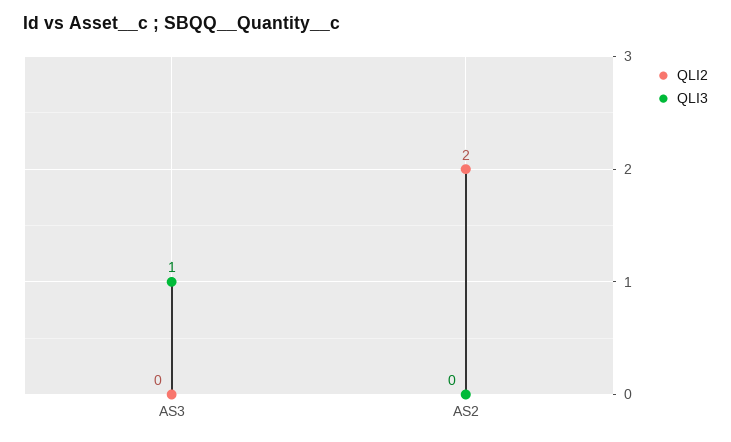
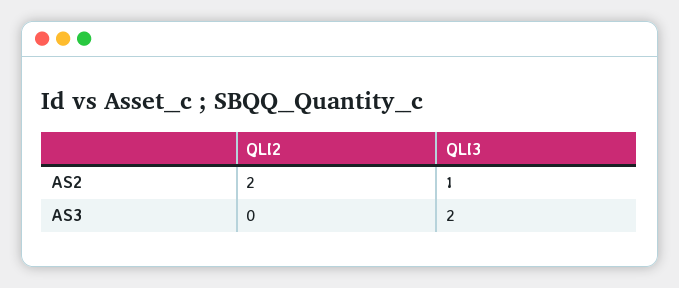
QLI3, AS3: 1 -> 2
QLI3, AS2: 0 -> 1

